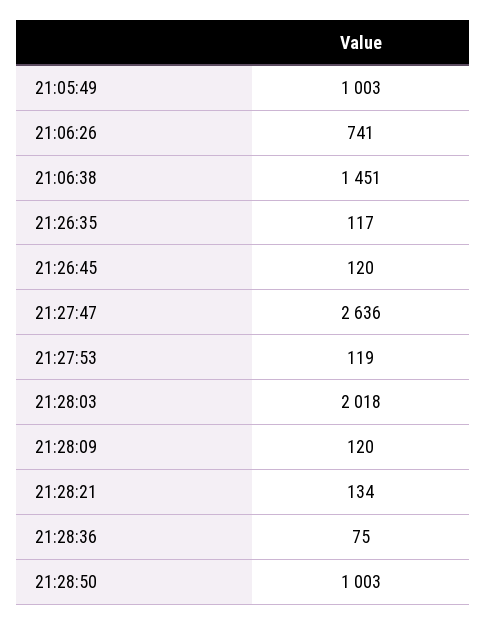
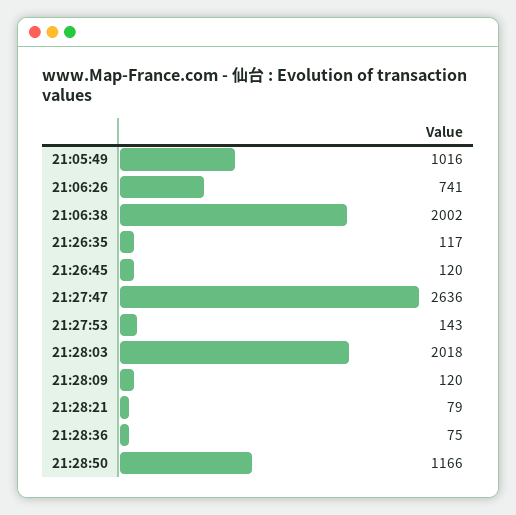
21:05:49: 1003 -> 1016
21:06:38: 1451 -> 2002
21:27:53: 119 -> 143
21:28:21: 134 -> 79
21:28:50: 1003 -> 1166

